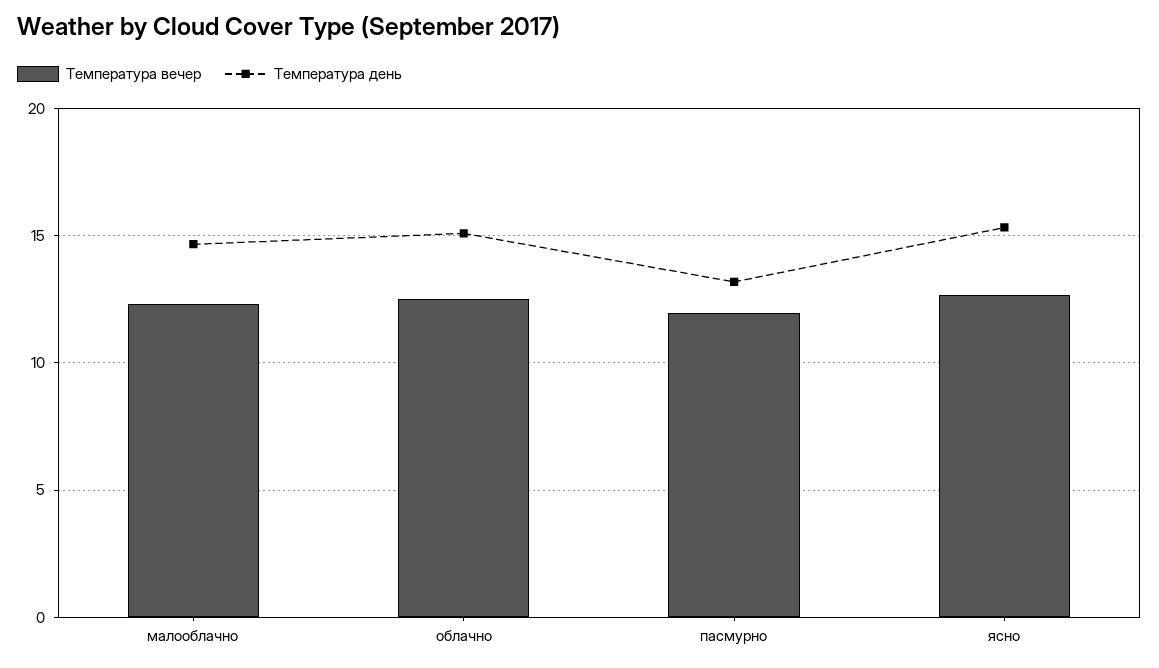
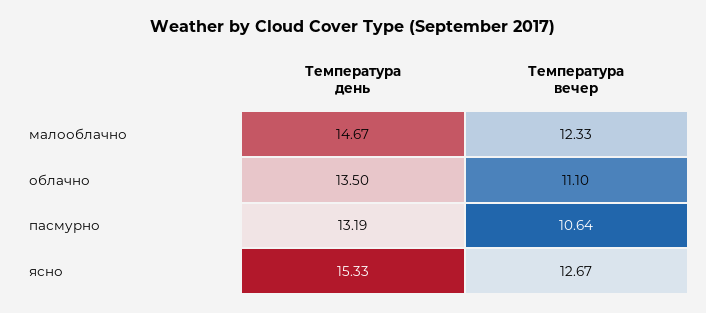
Температура вечер, облачно: 12.5 -> 11.1
Температура день, облачно: 15 -> 13.5
Температура вечер, пасмурно: 12 -> 10.64

